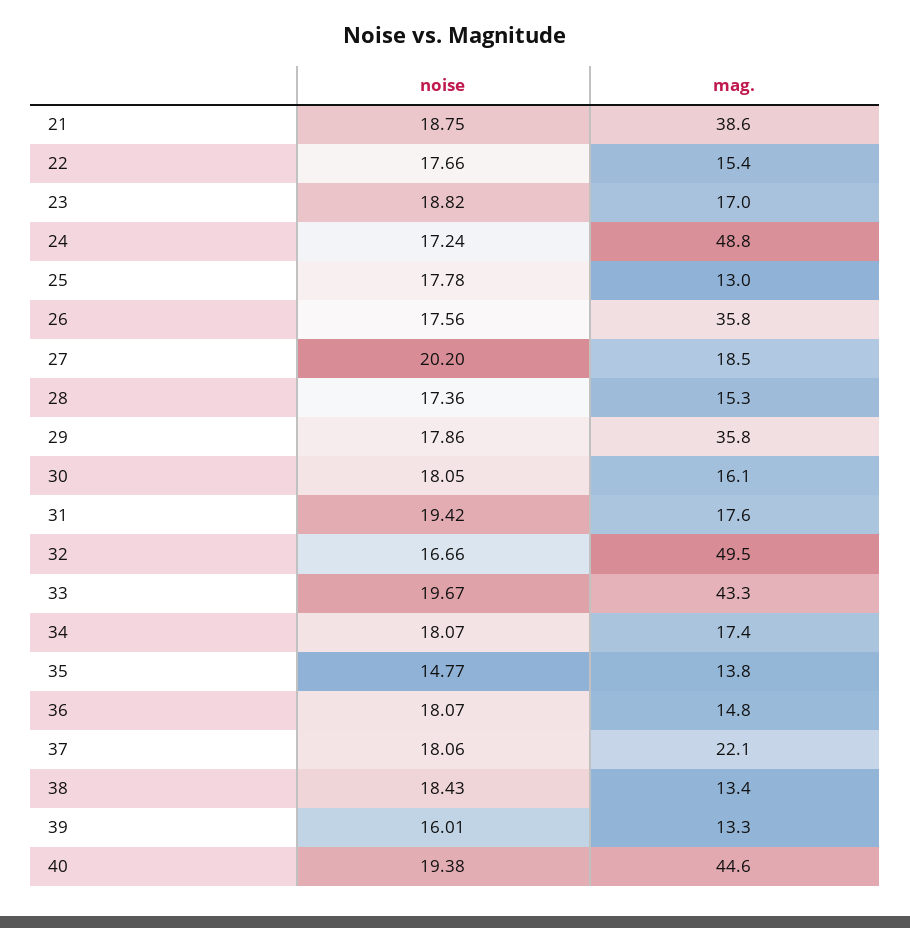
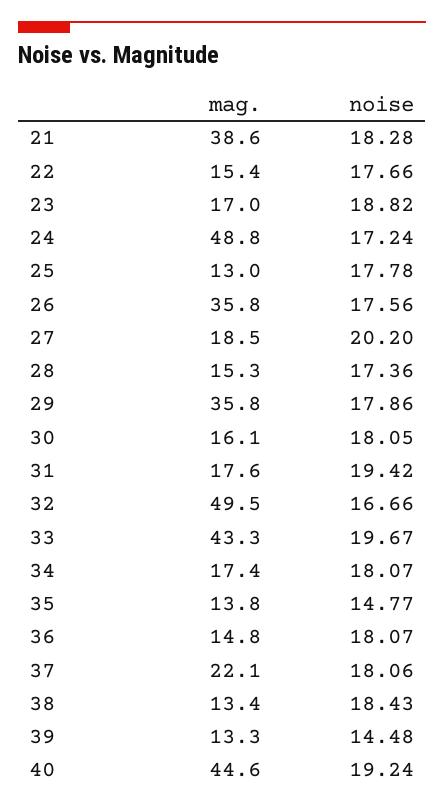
noise, 21: 18.75 -> 18.28
noise, 39: 16.01 -> 14.48
noise, 40: 19.38 -> 19.24

